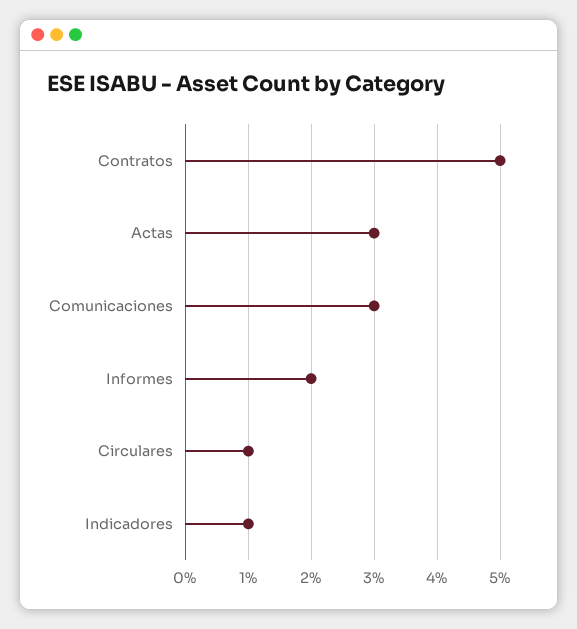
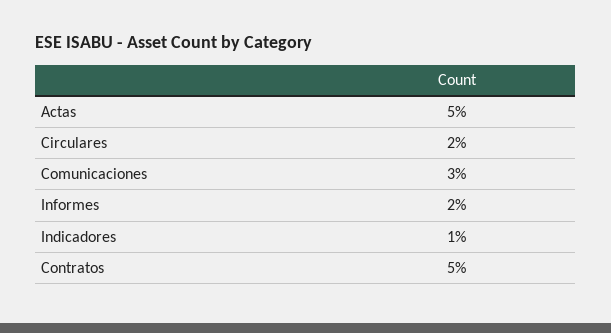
Actas: 3 -> 5
Circulares: 1 -> 2

